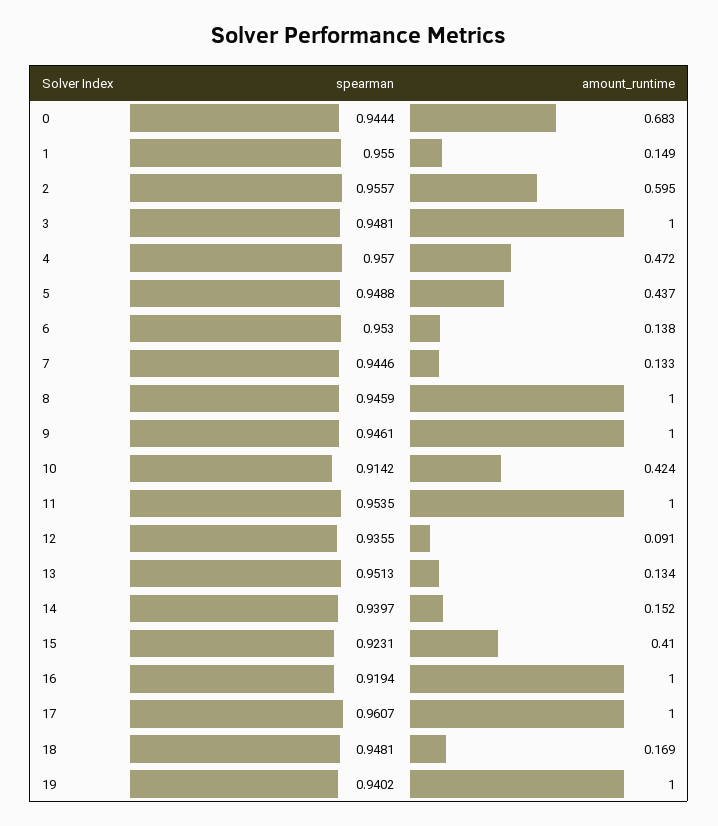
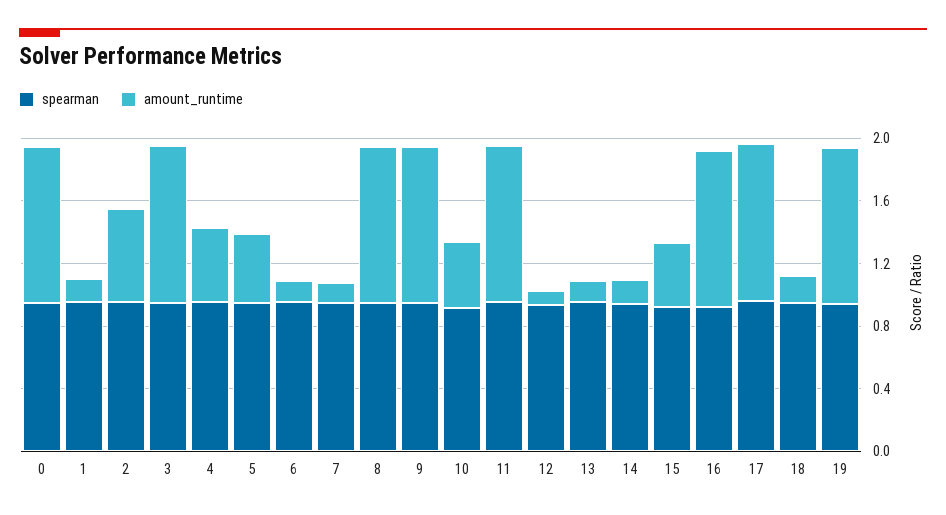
amount_runtime, 0: 0.683 -> 1

